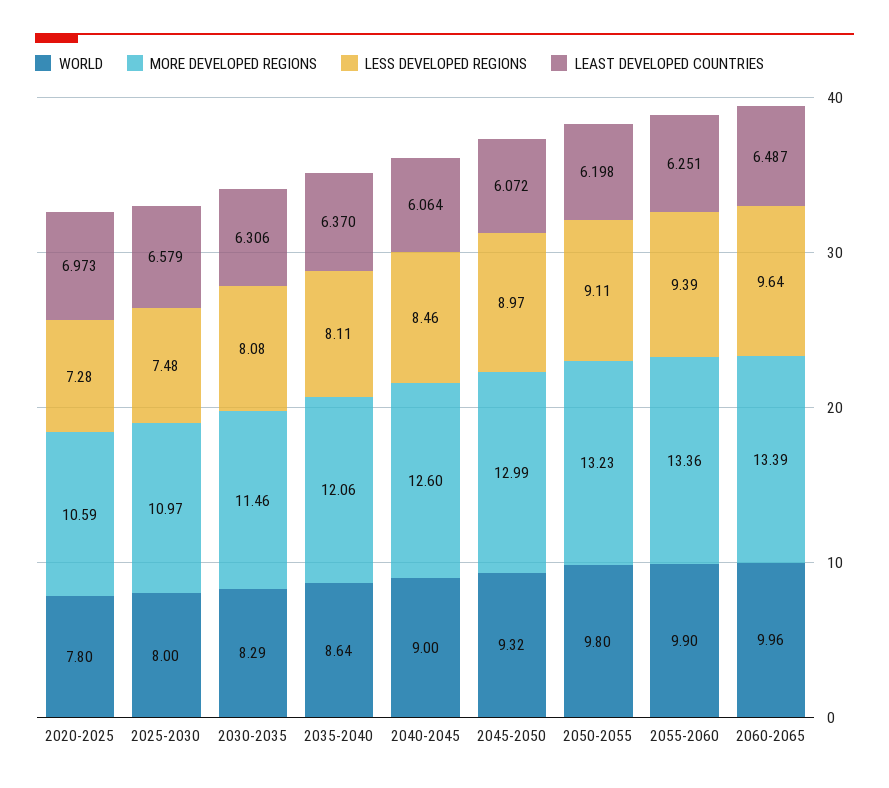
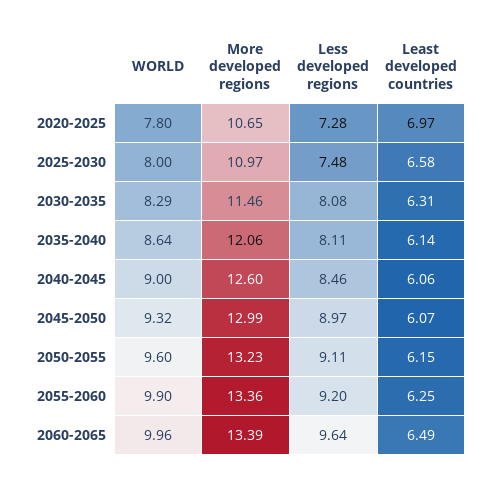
MORE DEVELOPED REGIONS, 2020-2025: 10.59 -> 10.65
LEAST DEVELOPED COUNTRIES, 2035-2040: 6.37 -> 6.14
WORLD, 2050-2055: 9.8 -> 9.6
LEAST DEVELOPED COUNTRIES, 2050-2055: 6.198 -> 6.15
LESS DEVELOPED REGIONS, 2055-2060: 9.39 -> 9.2

